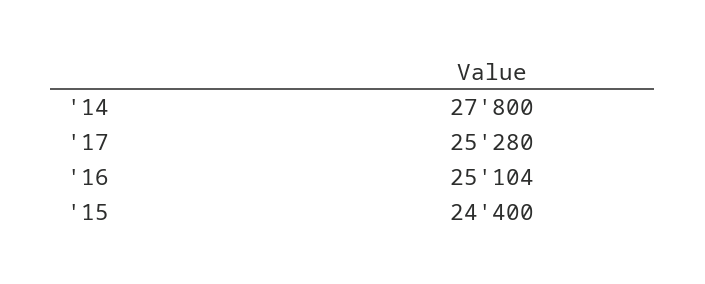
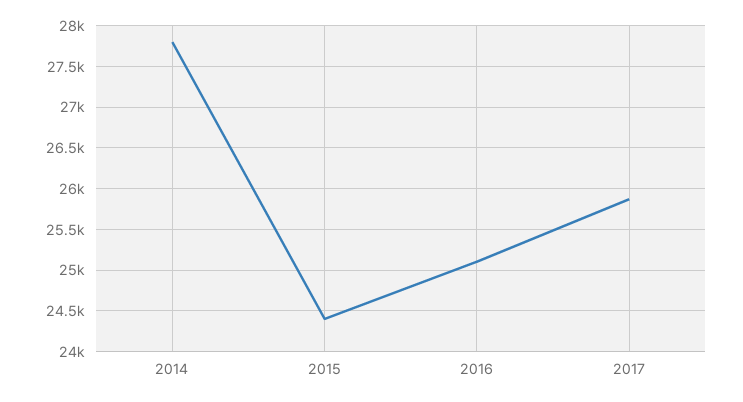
'17: 25280 -> 25900

